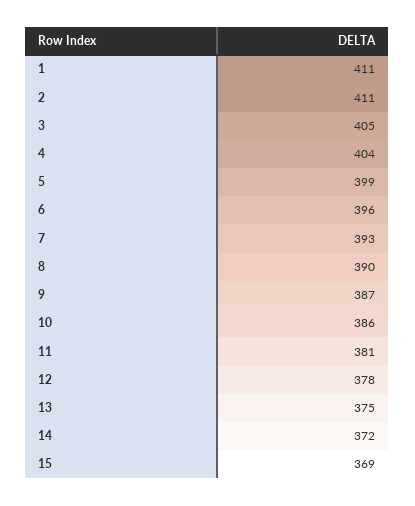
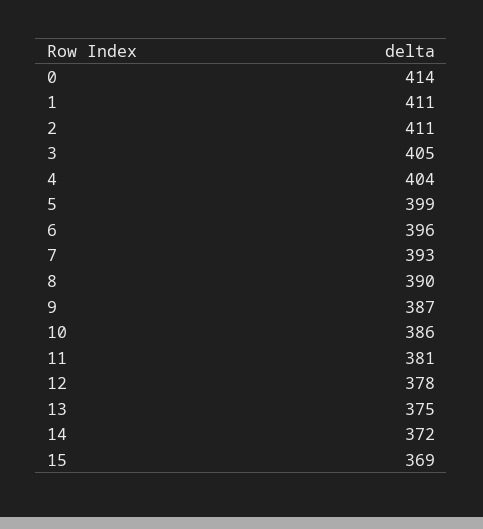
0: none -> 414

